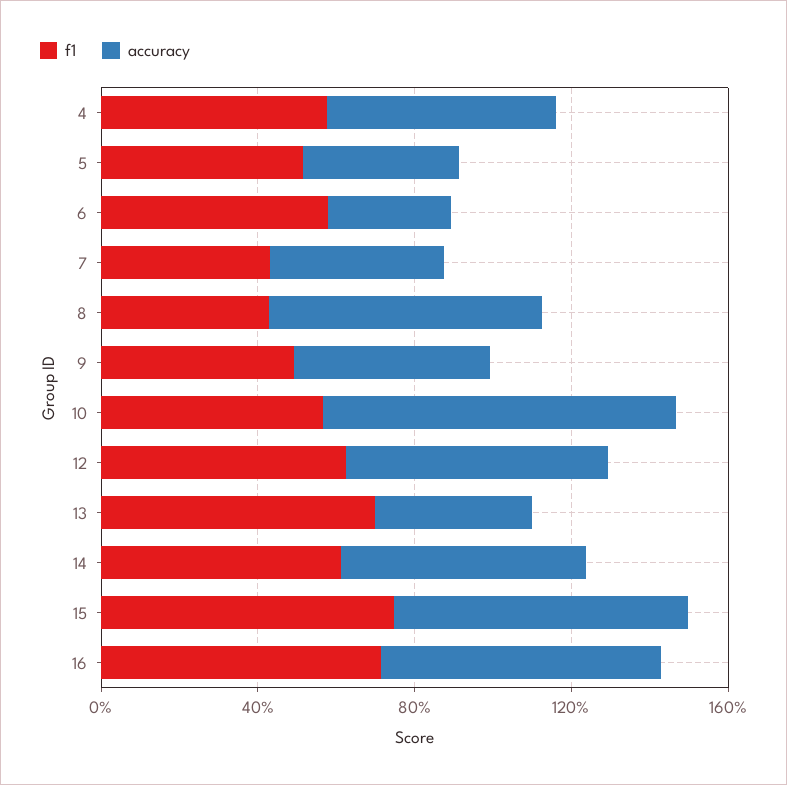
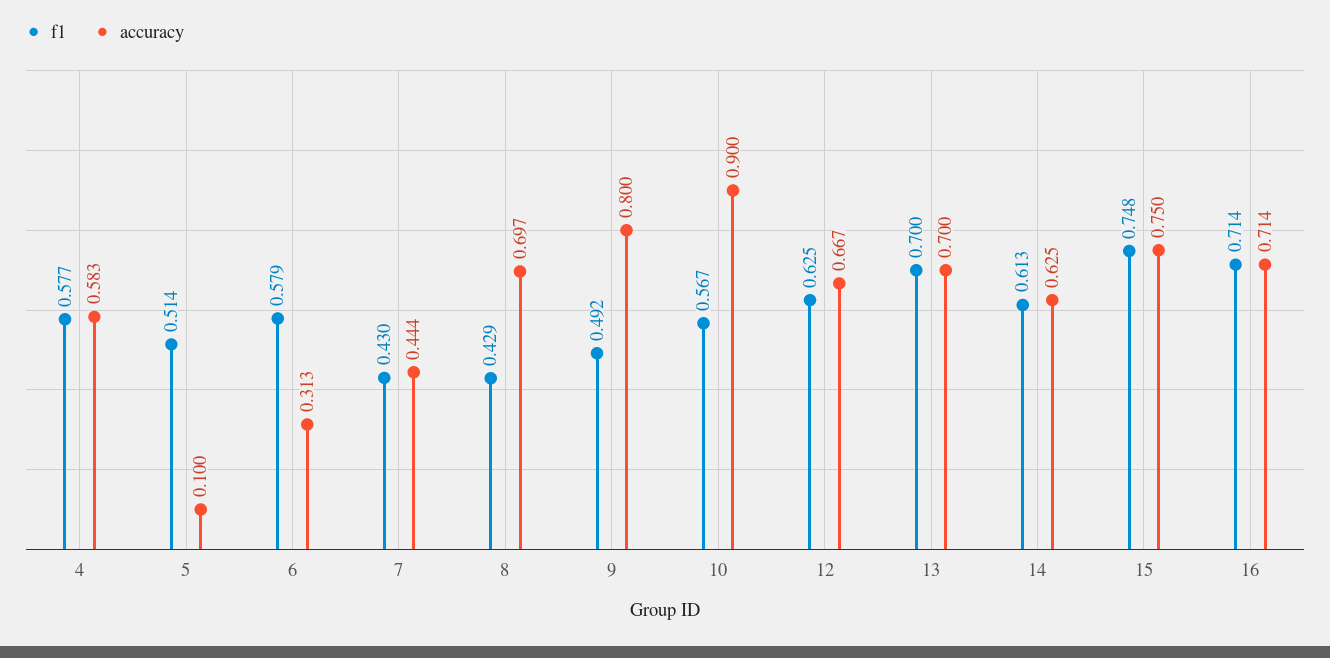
accuracy, 5: 0.4 -> 0.1
accuracy, 9: 0.5 -> 0.8
accuracy, 13: 0.4 -> 0.7

